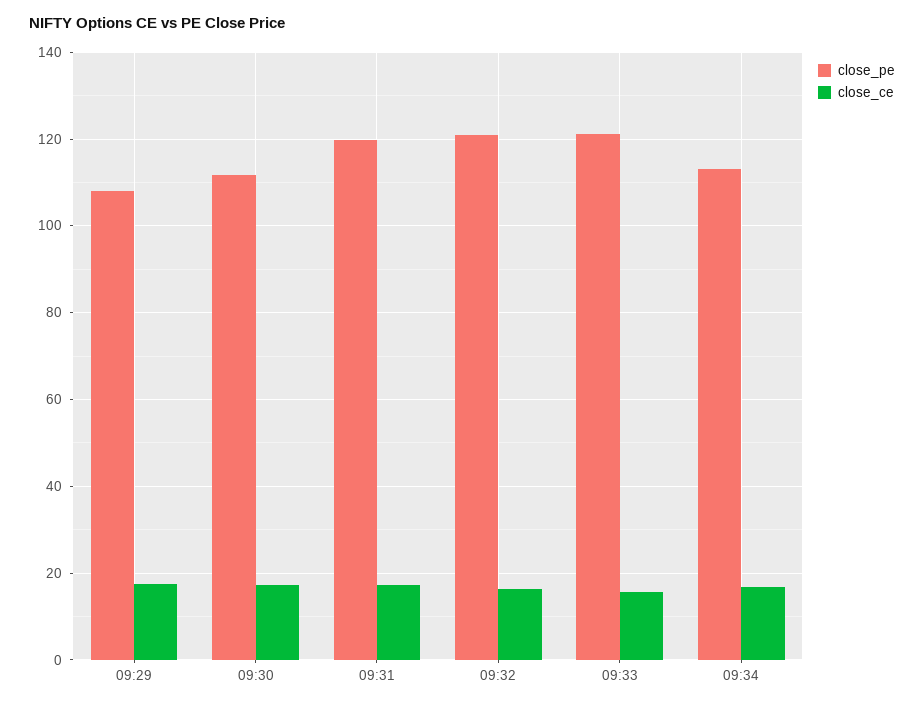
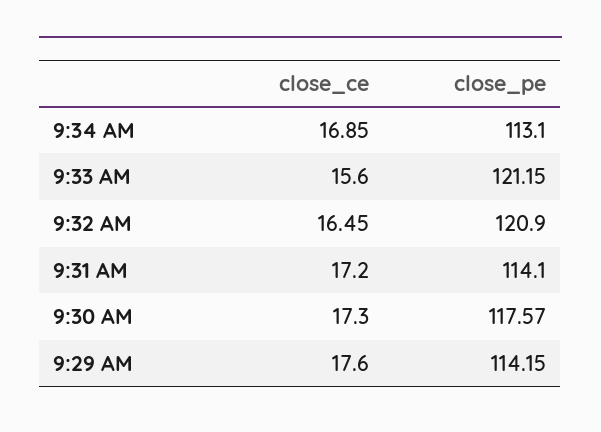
close_pe, 09:29: 108 -> 114.15
close_pe, 09:30: 112 -> 117.57
close_pe, 09:31: 120 -> 114.1

